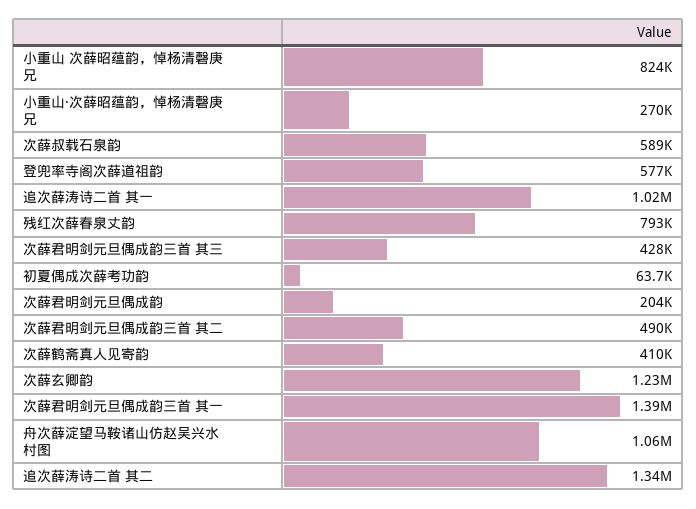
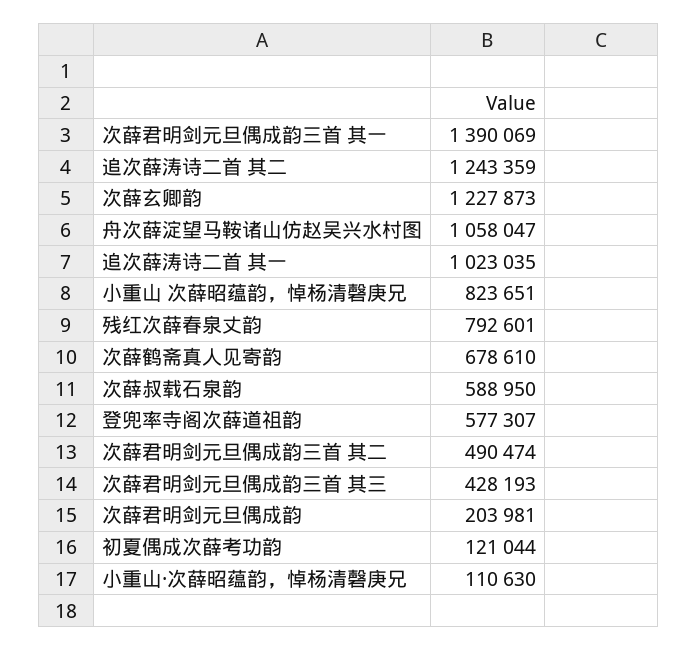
小重山·次薛昭蕴韵，悼杨清磬庚兄: 270000 -> 110630
初夏偶成次薛考功韵: 63700 -> 121044
次薛鹤斋真人见寄韵: 410000 -> 678610
追次薛涛诗二首 其二: 1340000 -> 1243359

